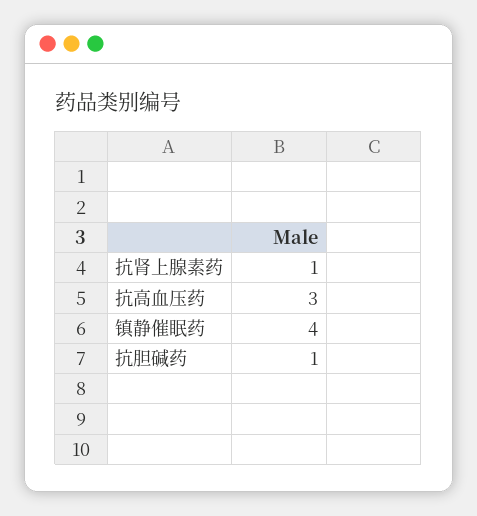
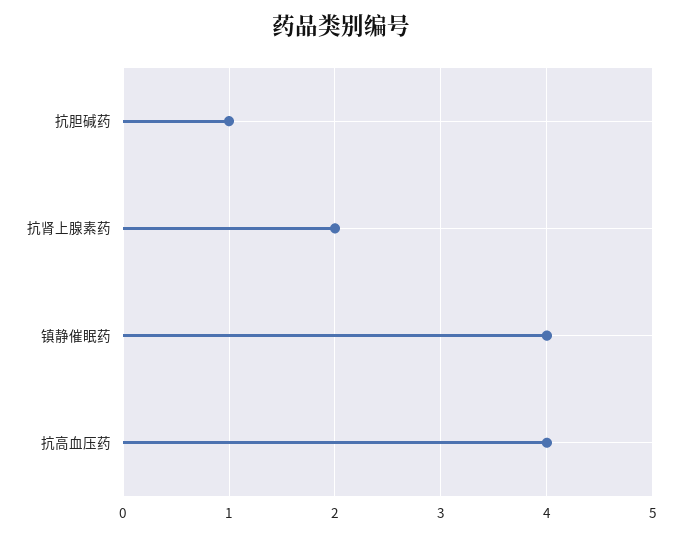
抗肾上腺素药: 1 -> 2
抗高血压药: 3 -> 4

